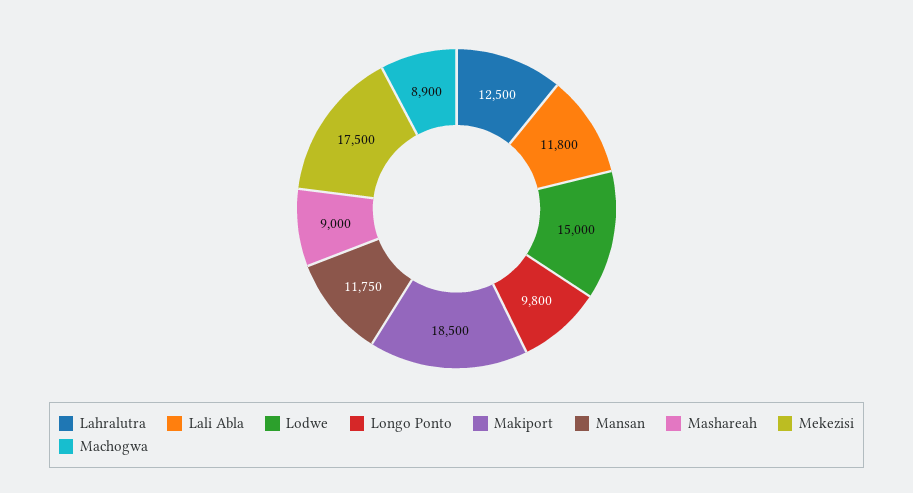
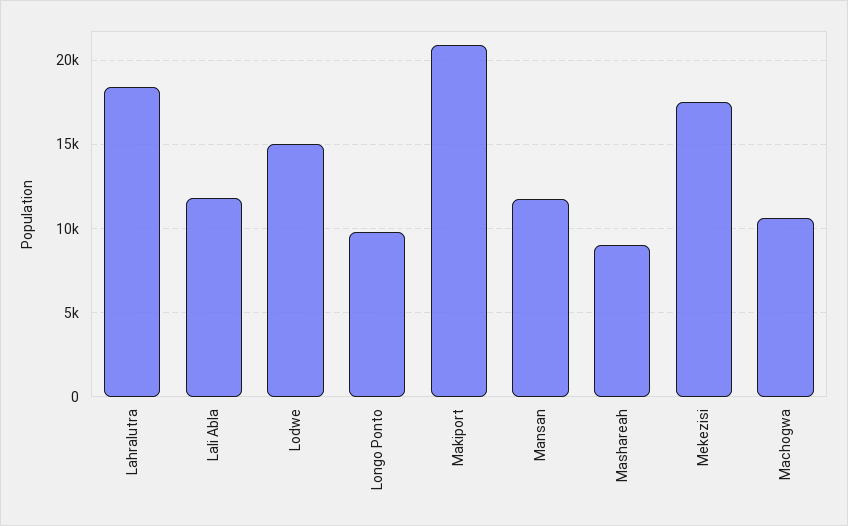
Lahralutra: 12500 -> 18500
Makiport: 18500 -> 21000
Machogwa: 8900 -> 10500

